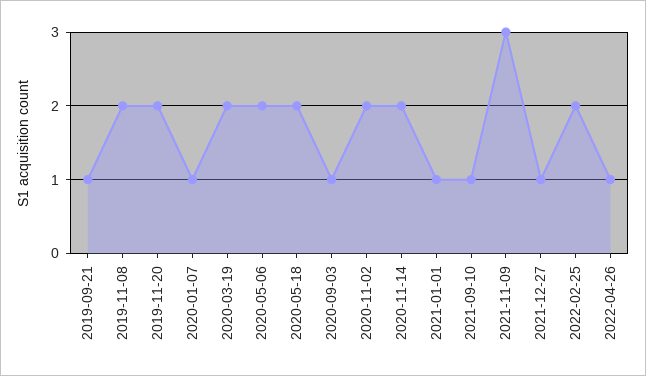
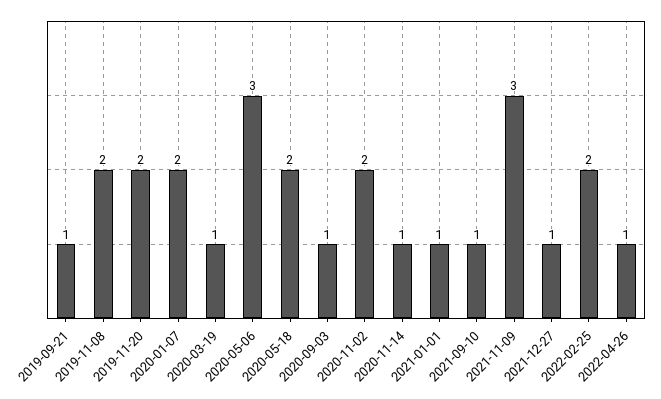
2020-01-07: 1 -> 2
2020-03-19: 2 -> 1
2020-05-06: 2 -> 3
2020-11-14: 2 -> 1

